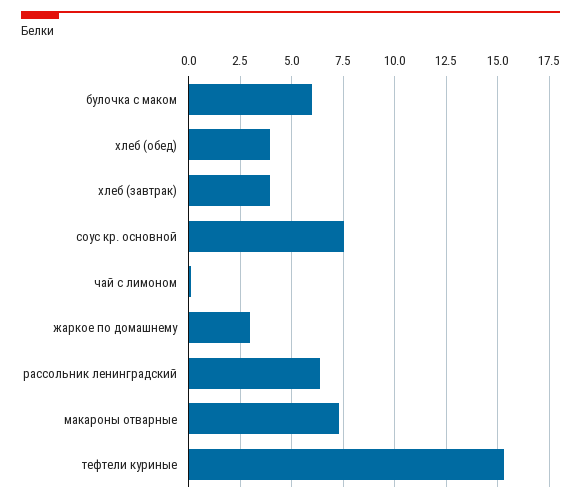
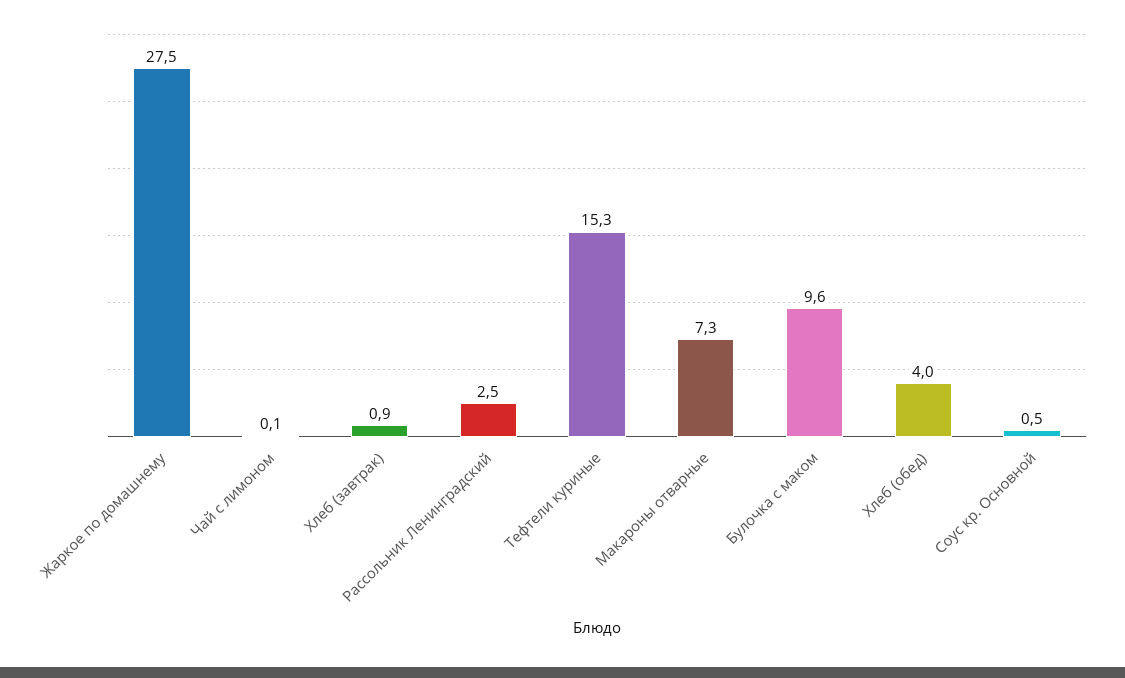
булочка с маком: 6 -> 9.6
хлеб (завтрак): 4 -> 0.9
соус кр. основной: 7.5 -> 0.5
жаркое по домашнему: 3 -> 27.5
рассольник ленинградский: 6.5 -> 2.5

